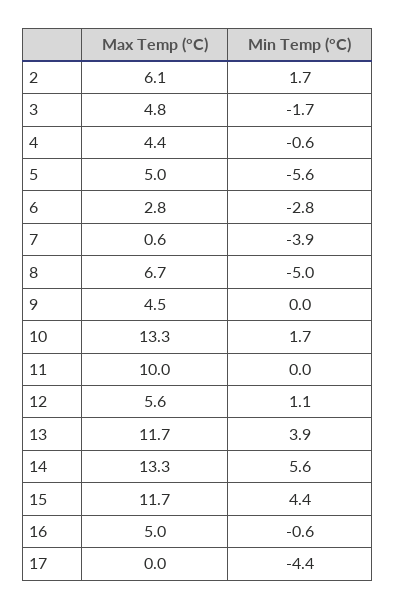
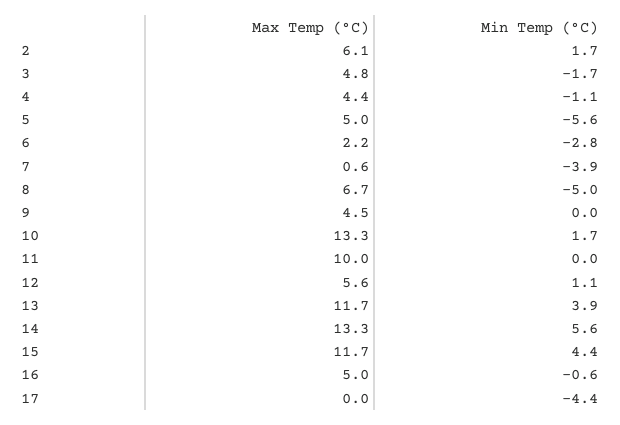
Min Temp (°C), 4: -0.6 -> -1.1
Max Temp (°C), 6: 2.8 -> 2.2

